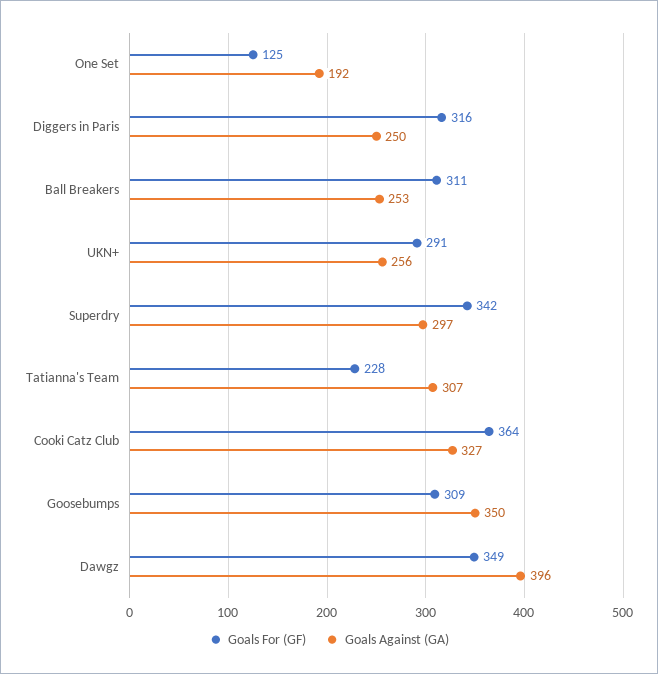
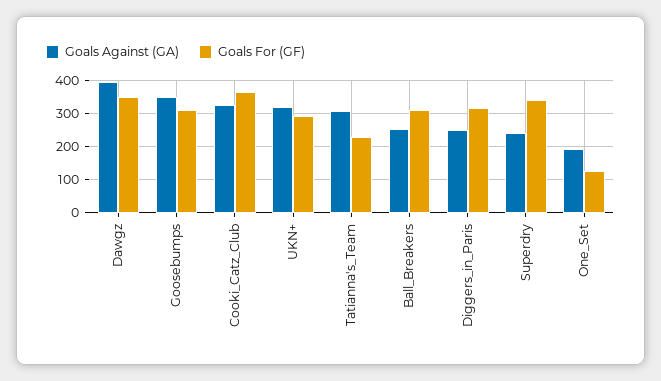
Goals Against (GA), UKN+: 256 -> 320
Goals Against (GA), Superdry: 297 -> 240

